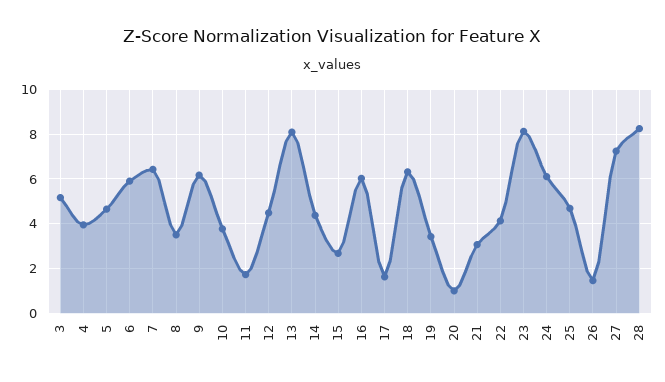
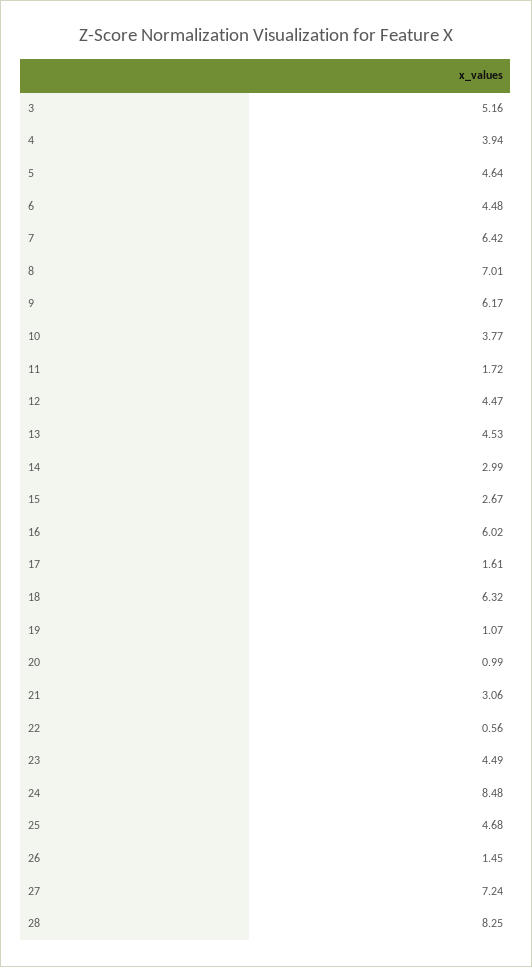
6: 6 -> 4.48
8: 3.5 -> 7.01
13: 8 -> 4.53
14: 4.5 -> 2.99
19: 3.5 -> 1.07
22: 4 -> 0.56
23: 8 -> 4.49
24: 6 -> 8.48

